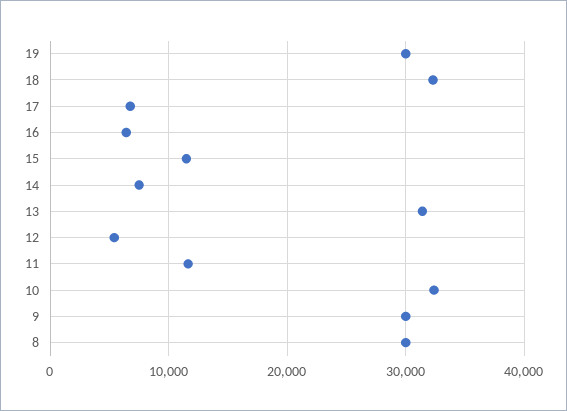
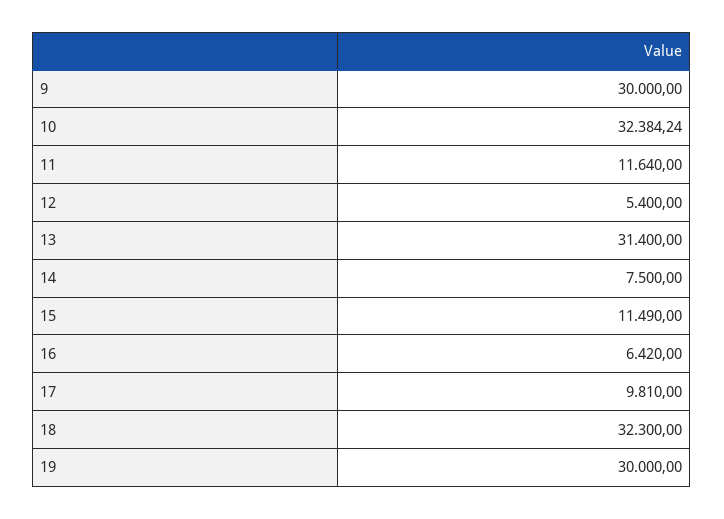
17: 7000 -> 9810
8: 30000 -> none

